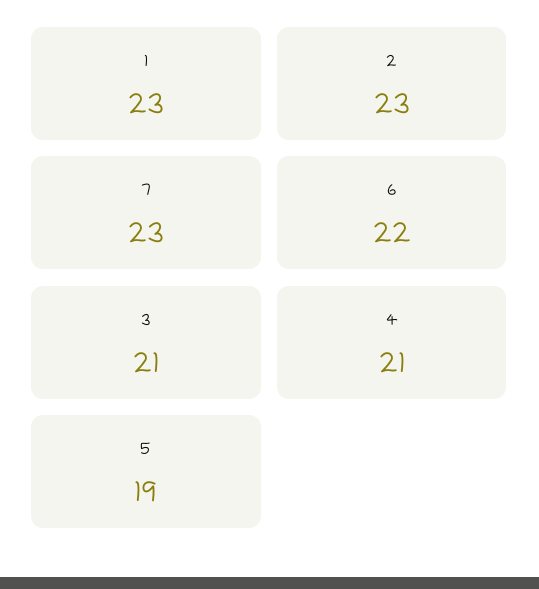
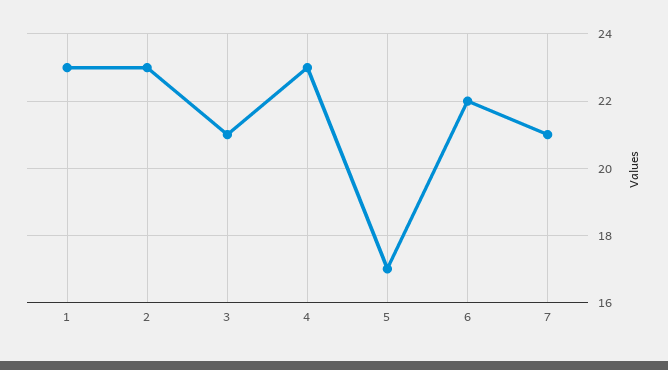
7: 23 -> 21
4: 21 -> 23
5: 19 -> 17

